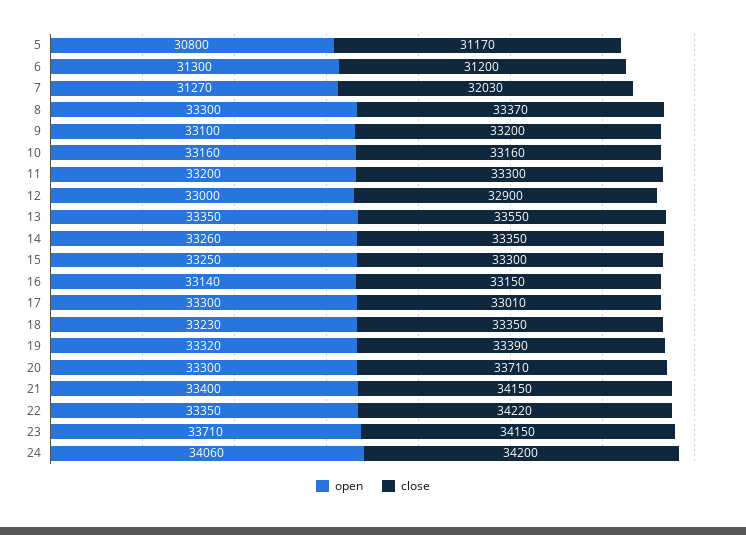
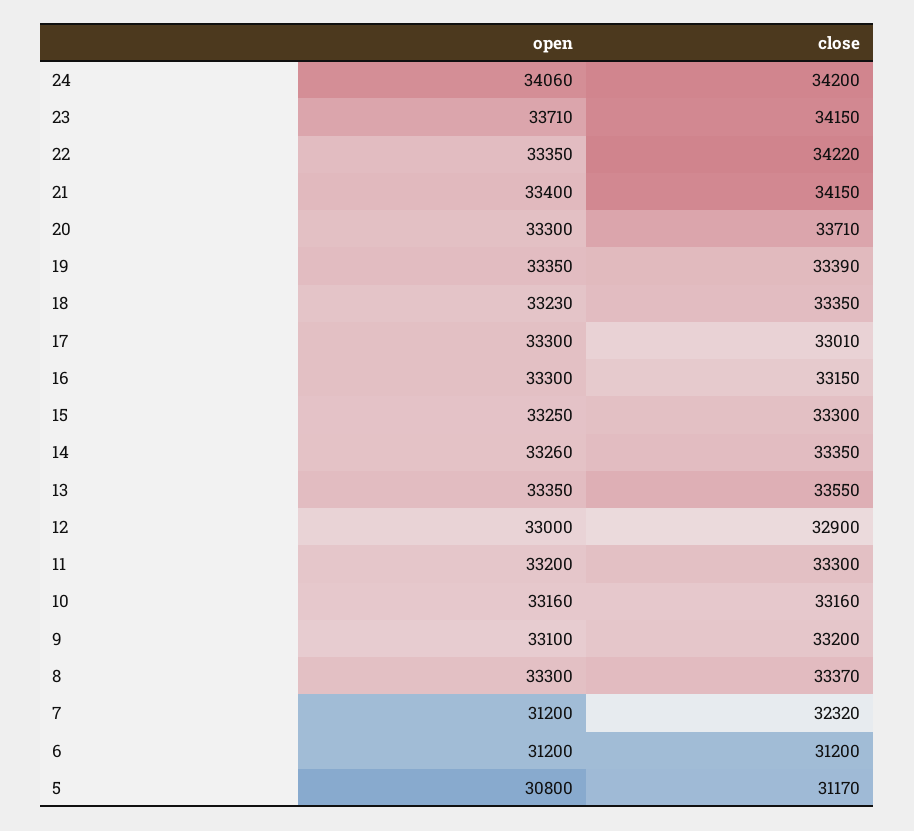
open, 6: 31300 -> 31200
open, 7: 31270 -> 31200
close, 7: 32030 -> 32320
open, 16: 33140 -> 33300
open, 19: 33320 -> 33350

